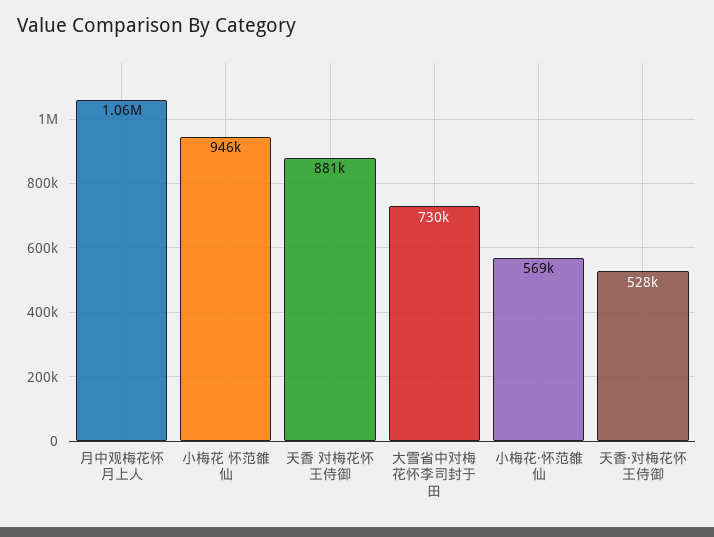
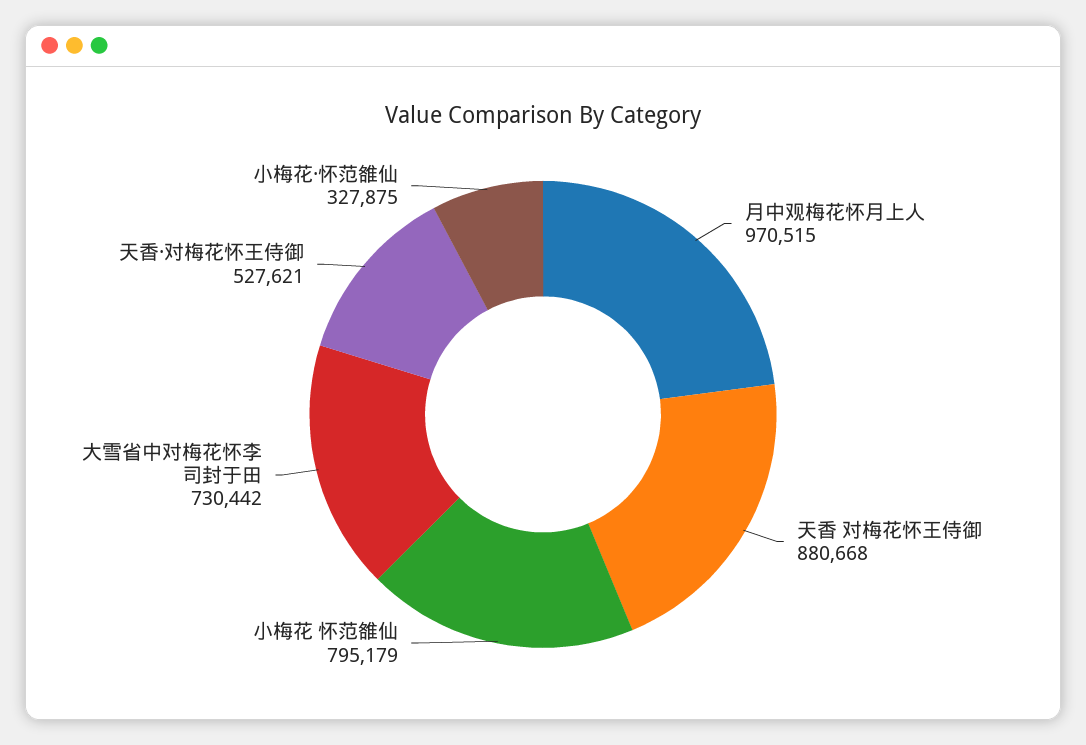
月中观梅花怀月上人: 1060000 -> 970515
小梅花 怀范雒仙: 946000 -> 795179
小梅花·怀范雒仙: 569000 -> 327875

